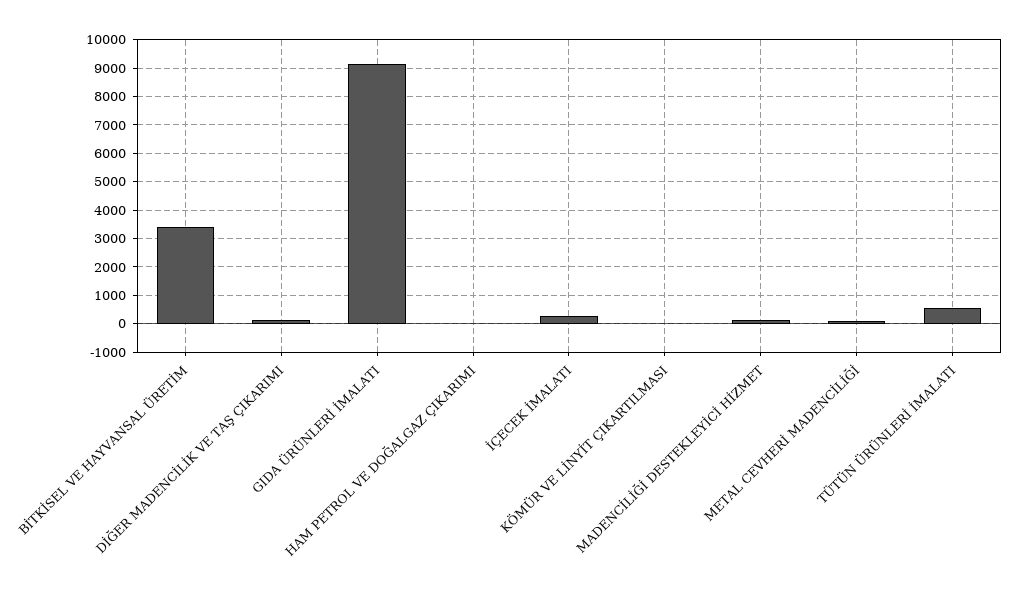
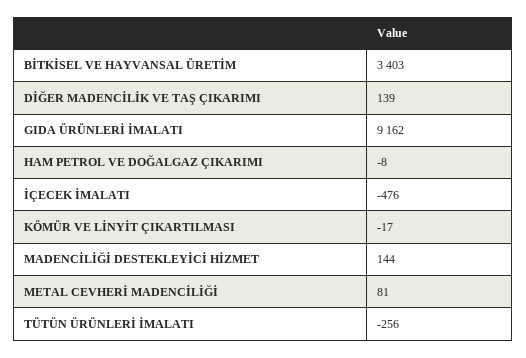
İÇECEK İMALATI: 250 -> -476
TÜTÜN ÜRÜNLERİ İMALATI: 500 -> -256

